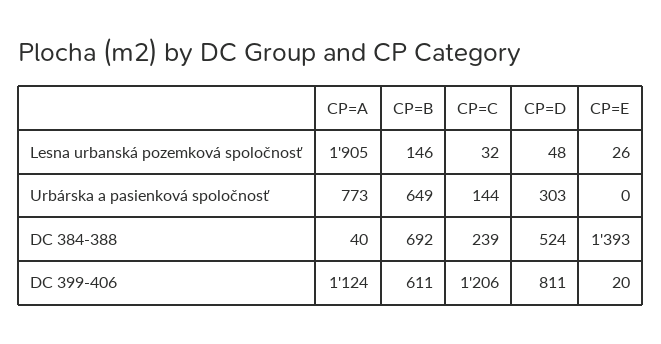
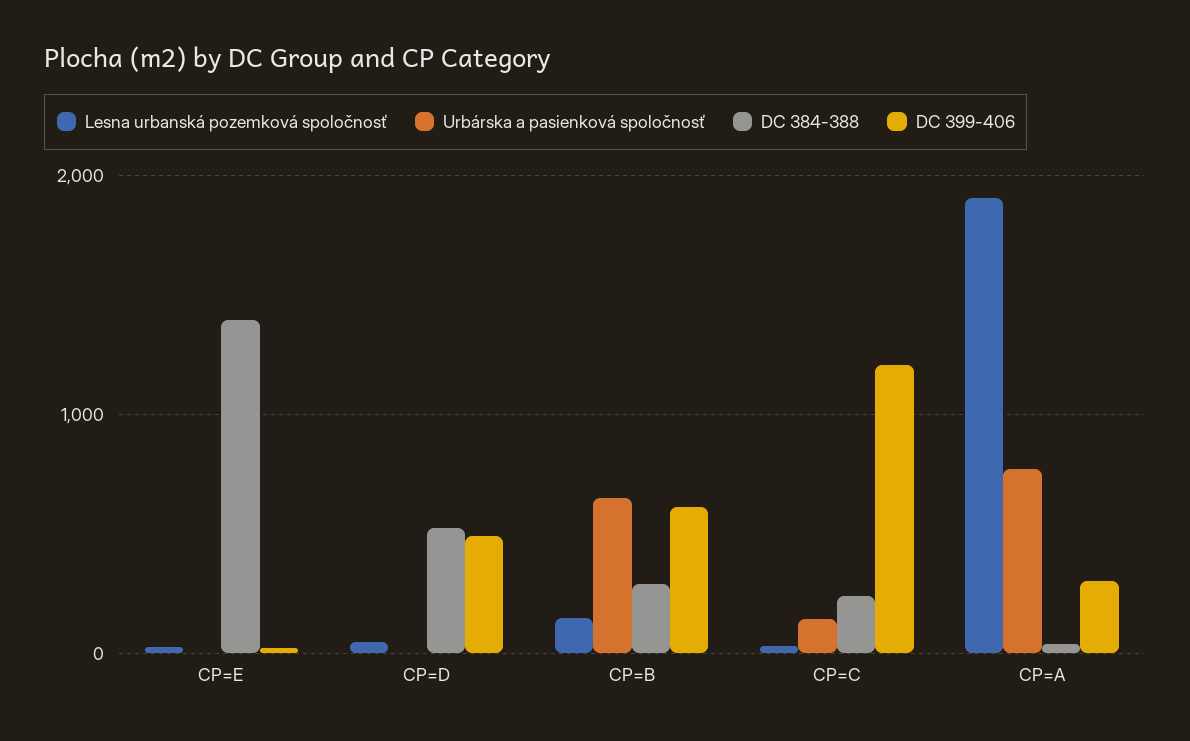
Urbárska a pasienková spoločnosť, CP=D: 303 -> 0
DC 384-388, CP=B: 692 -> 300
DC 399-406, CP=A: 1124 -> 300
DC 399-406, CP=D: 811 -> 500

